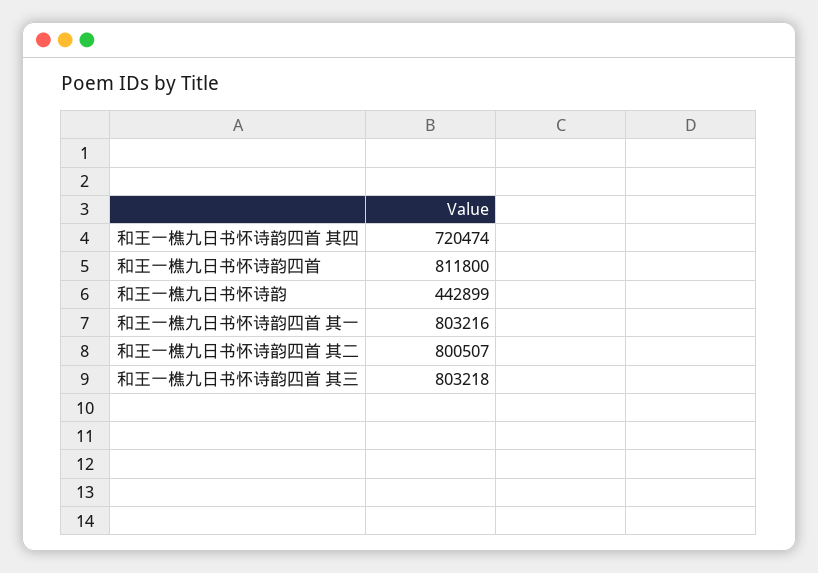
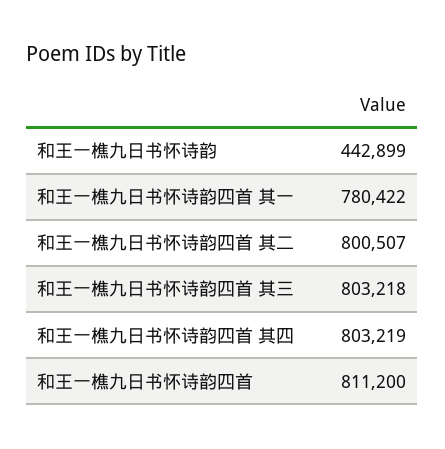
和王一樵九日书怀诗韵四首 其四: 720474 -> 803219
和王一樵九日书怀诗韵四首: 811800 -> 811200
和王一樵九日书怀诗韵四首 其一: 803216 -> 780422

